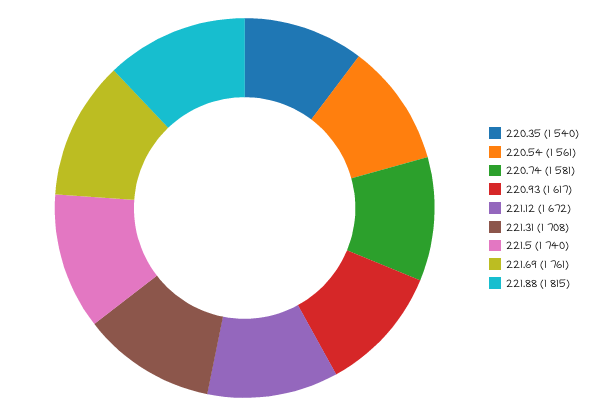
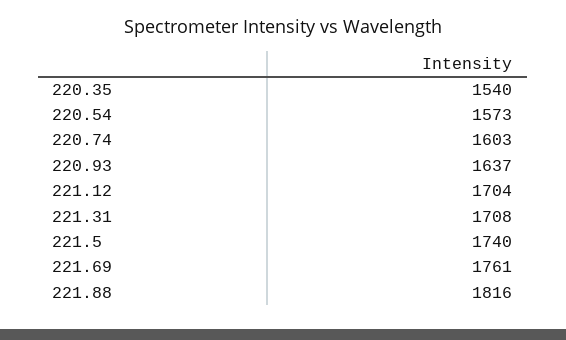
220.54: 1561 -> 1573
220.74: 1581 -> 1603
220.93: 1617 -> 1637
221.12: 1672 -> 1704
221.88: 1815 -> 1816

